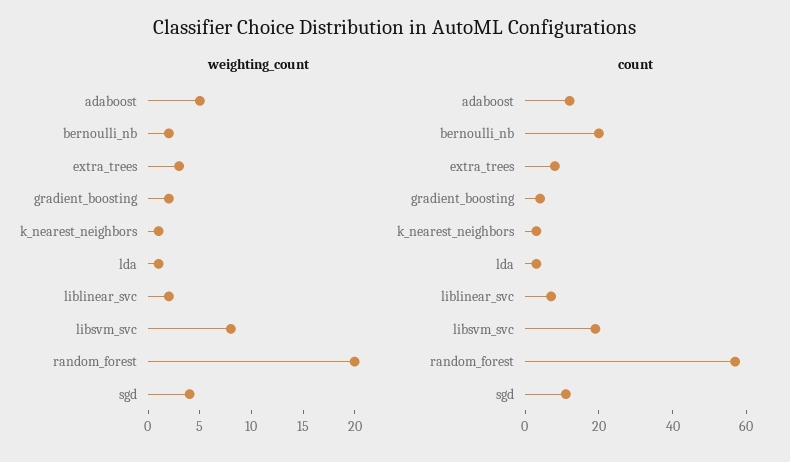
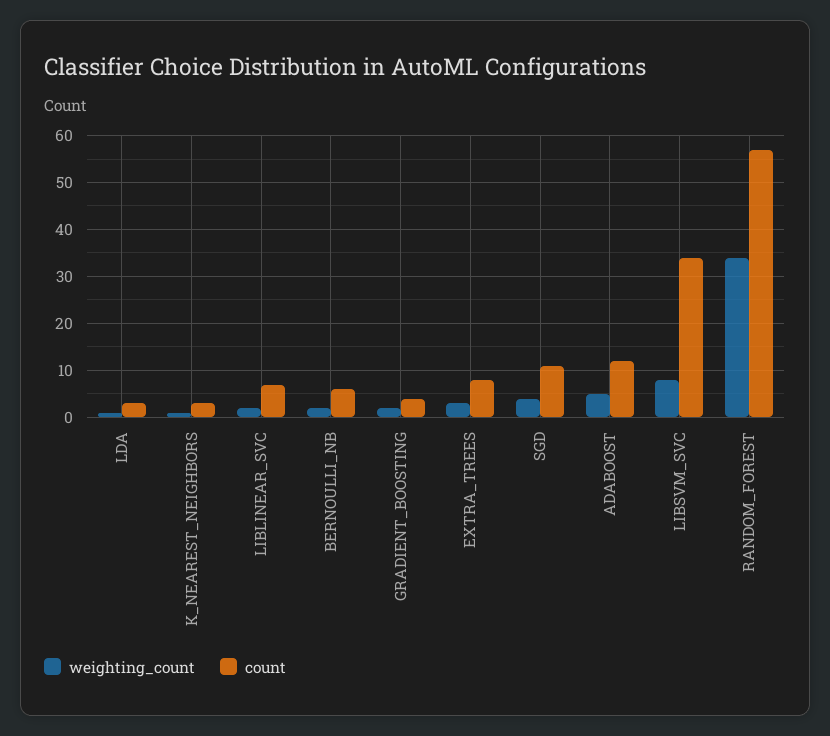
weighting_count, random_forest: 20 -> 35
count, bernoulli_nb: 20 -> 5
count, libsvm_svc: 20 -> 35

